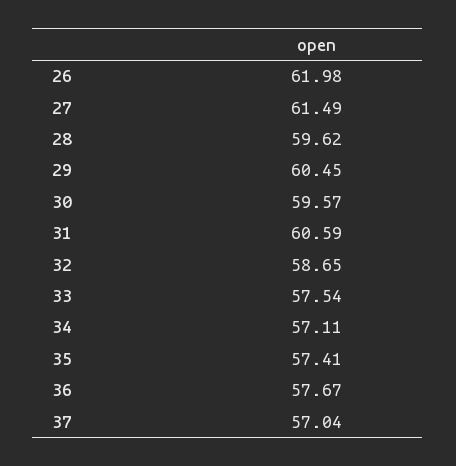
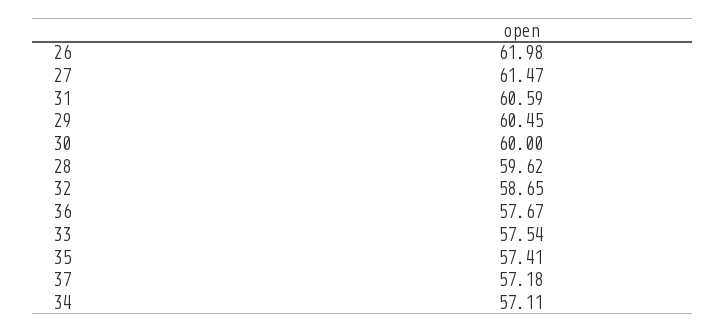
27: 61.49 -> 61.47
30: 59.57 -> 60
37: 57.04 -> 57.18

